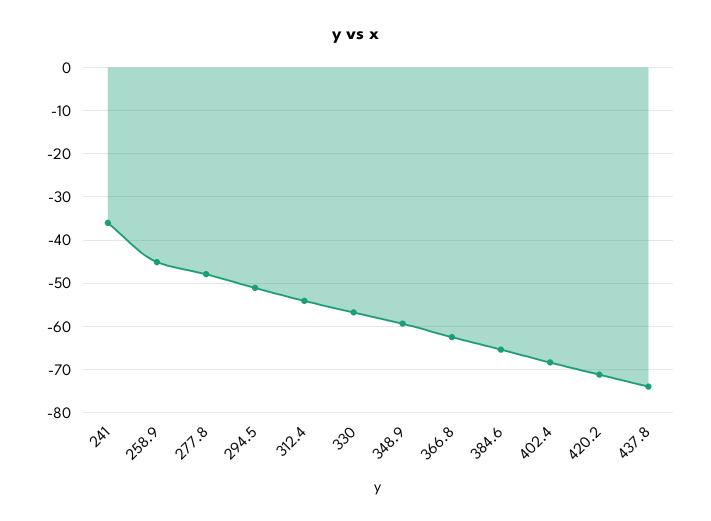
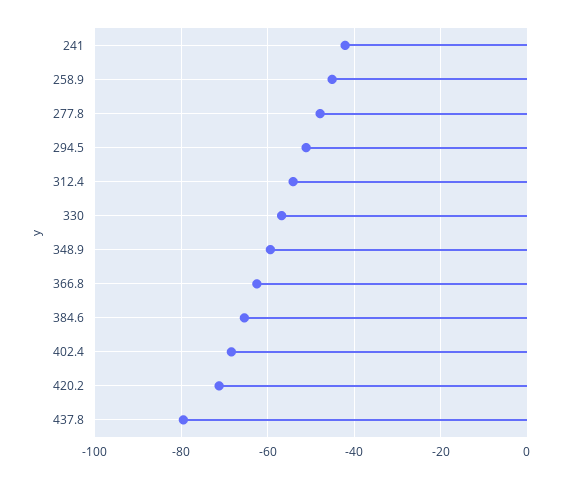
241: -36 -> -42
437.8: -74 -> -80

